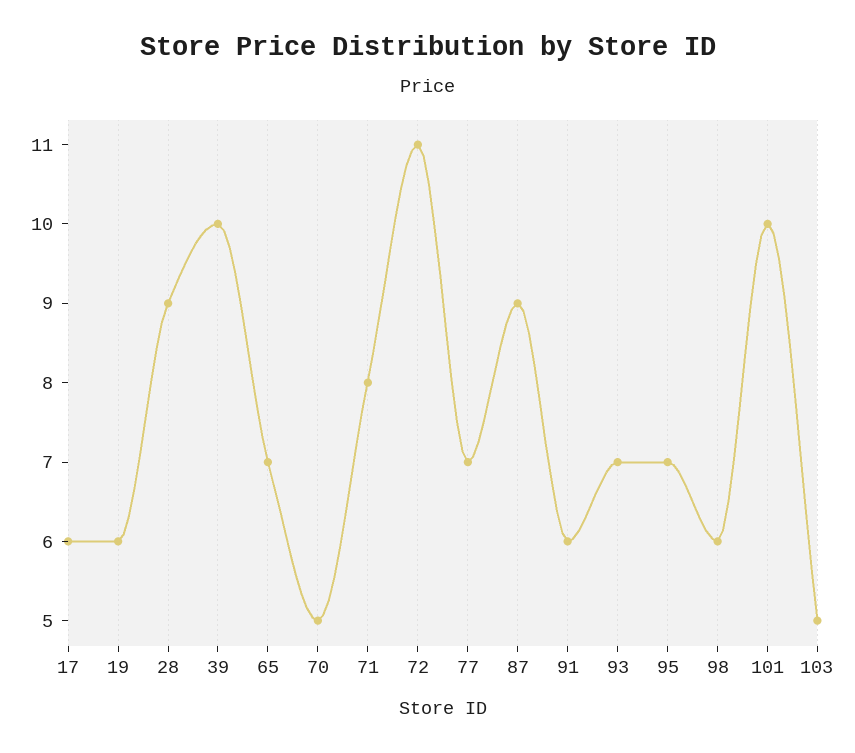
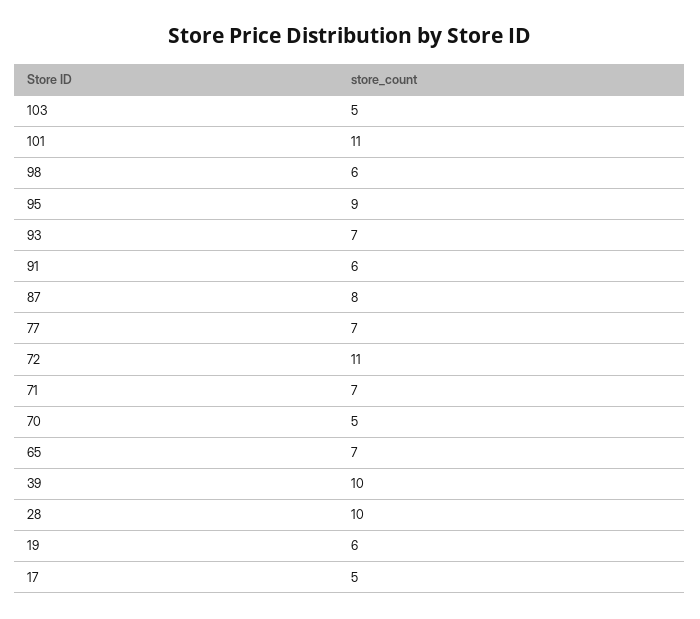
17: 6 -> 5
28: 9 -> 10
71: 8 -> 7
87: 9 -> 8
95: 7 -> 9
101: 10 -> 11

